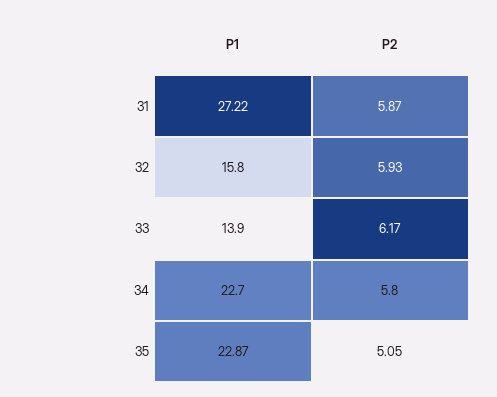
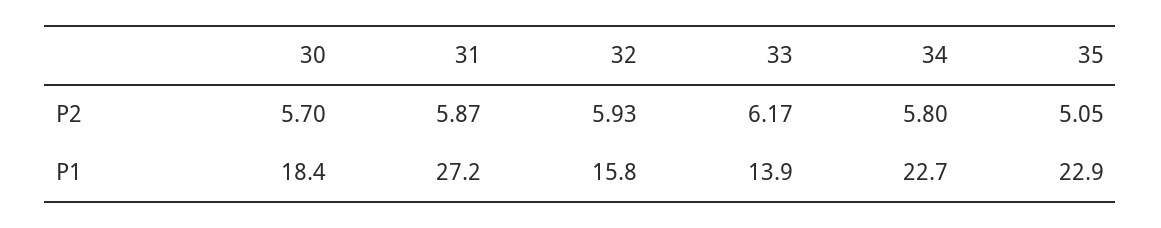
P2, 30: none -> 5.7
P1, 30: none -> 18.4

